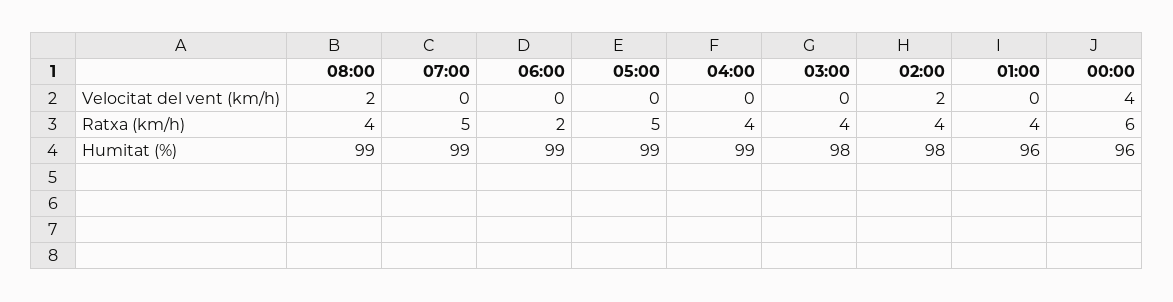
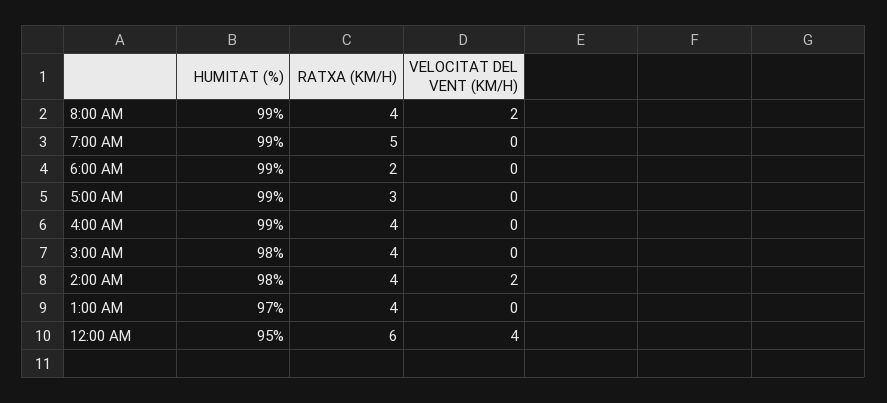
05:00, Ratxa (km/h): 5 -> 3
01:00, Humitat (%): 96 -> 97
00:00, Humitat (%): 96 -> 95

